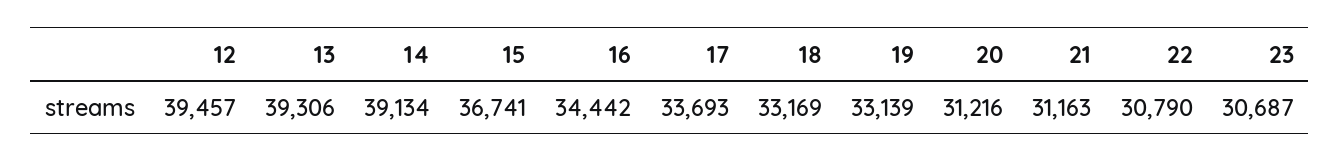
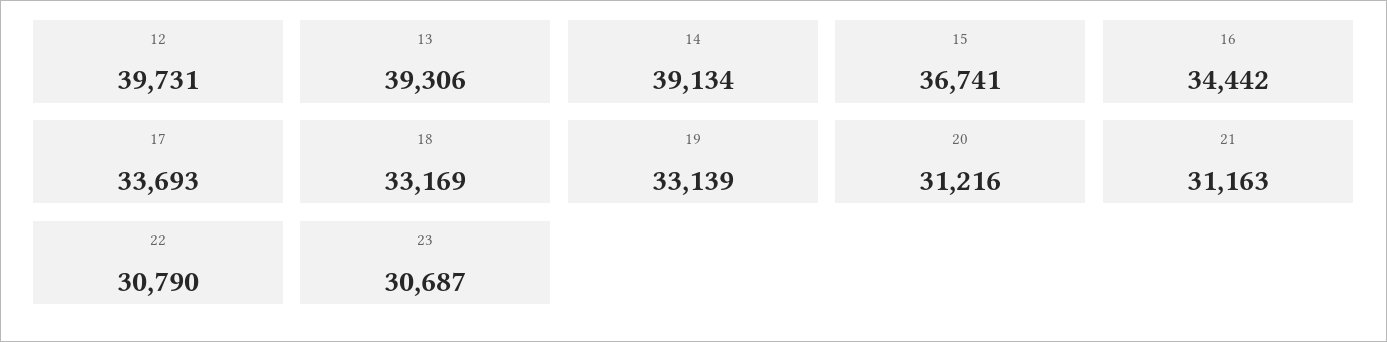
12: 39457 -> 39731

